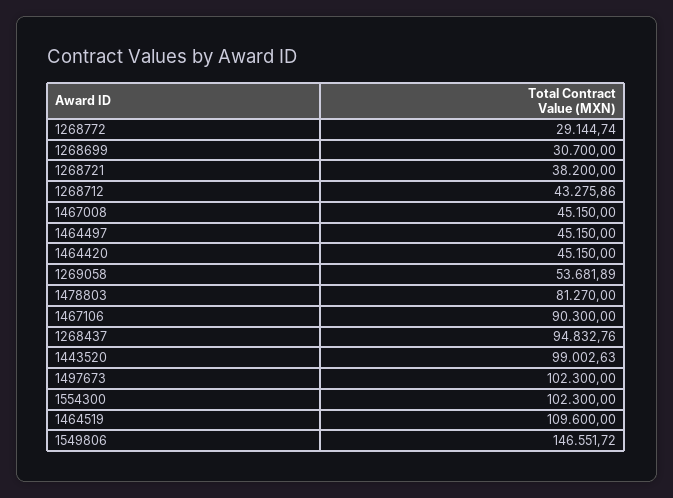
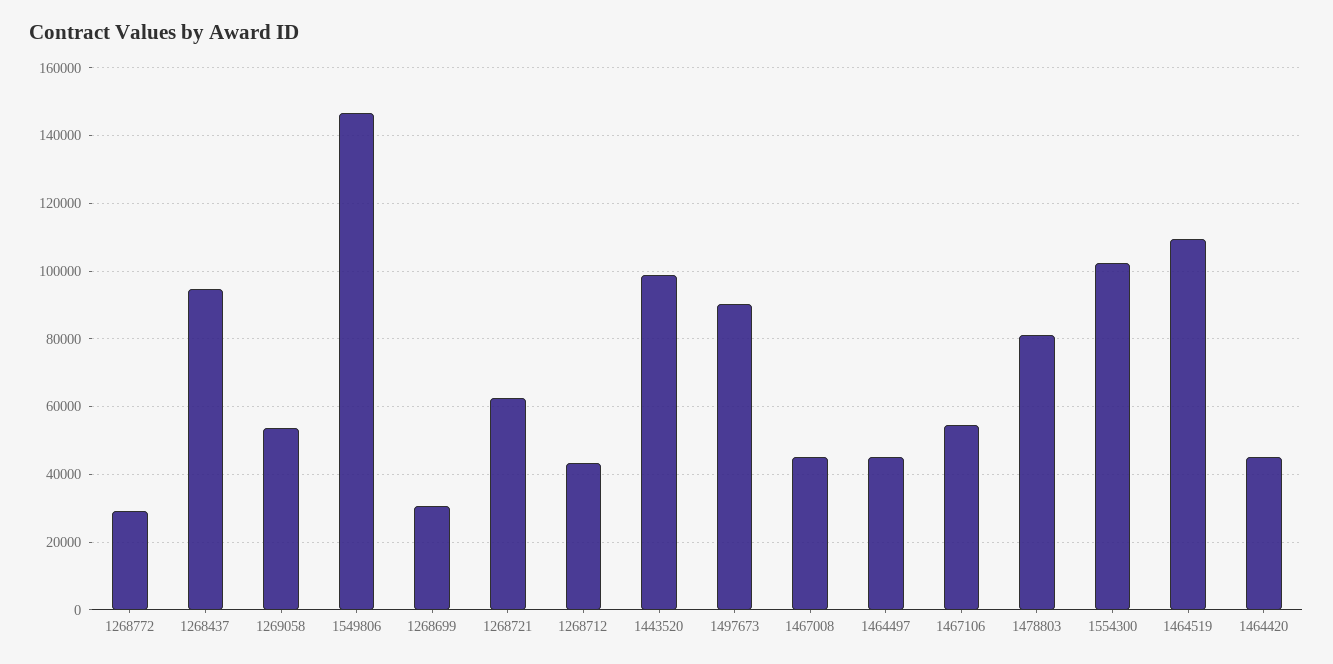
1268721: 38200 -> 62000
1467106: 90300 -> 54000
1497673: 102300 -> 90000

